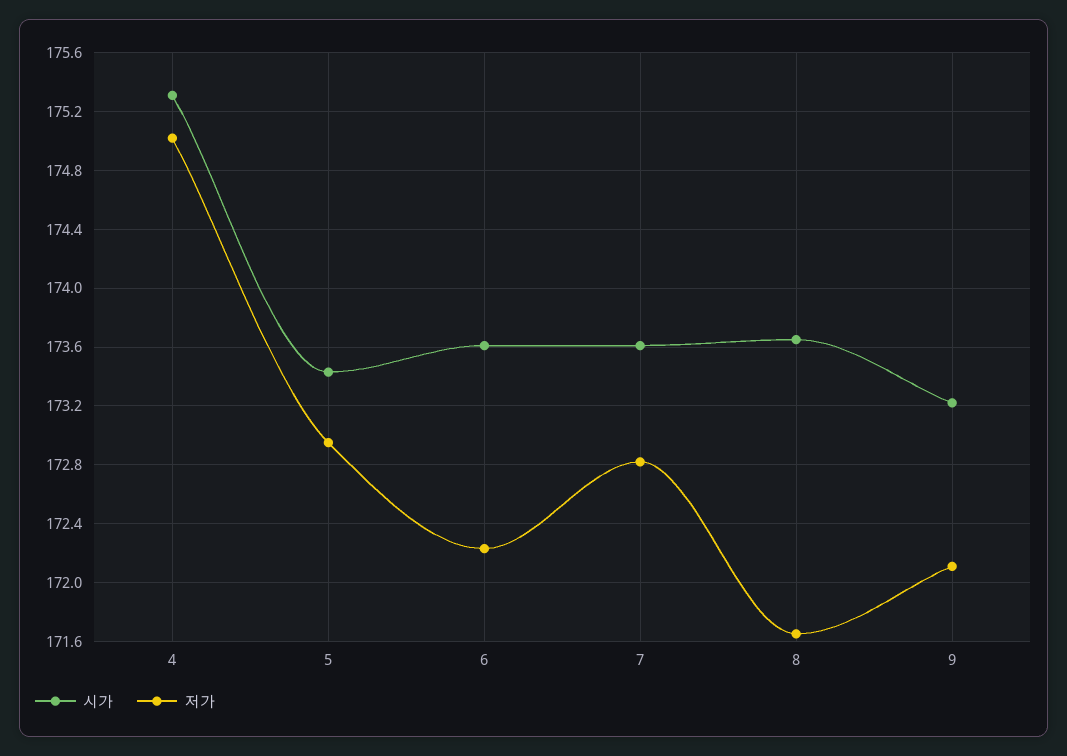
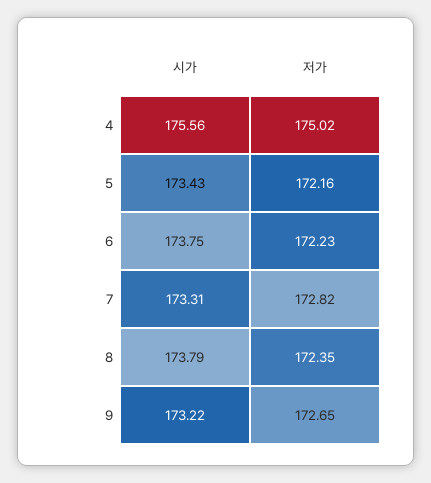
시가, 4: 175.3 -> 175.56
저가, 5: 172.95 -> 172.16
시가, 6: 173.6 -> 173.75
시가, 7: 173.6 -> 173.31
시가, 8: 173.65 -> 173.79
저가, 8: 171.65 -> 172.35
저가, 9: 172.1 -> 172.65

